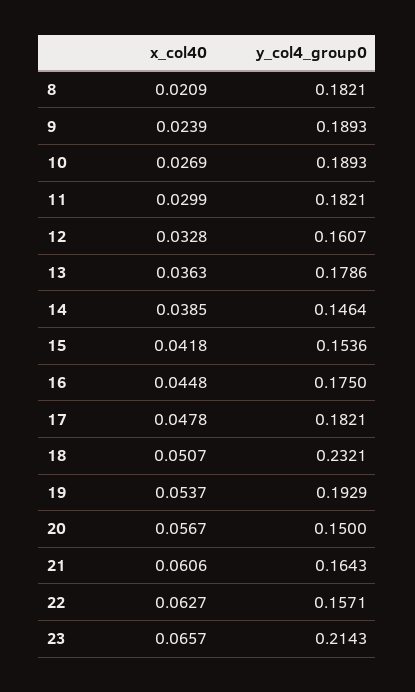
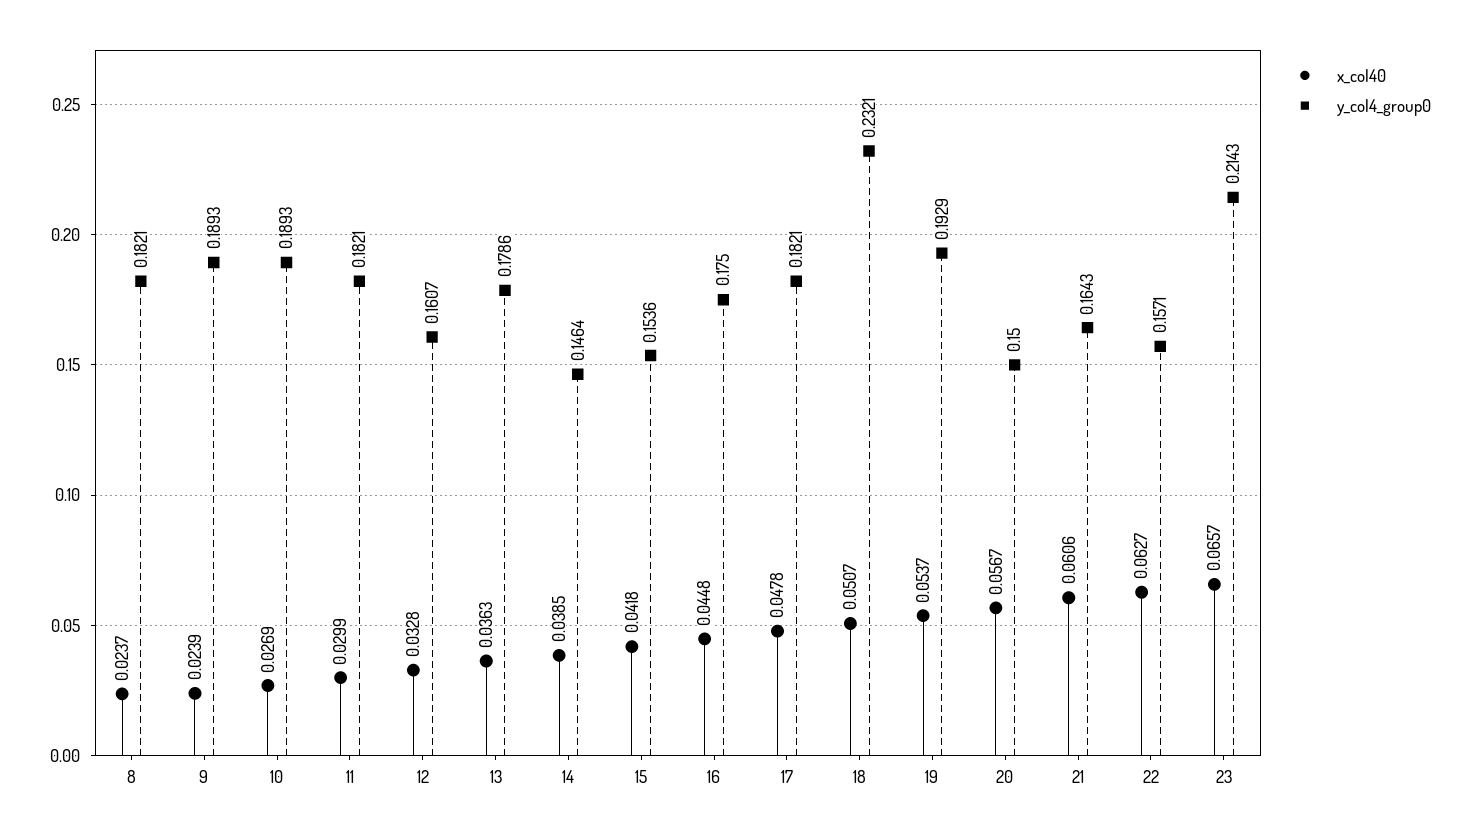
x_col40, 8: 0.0209 -> 0.0237

